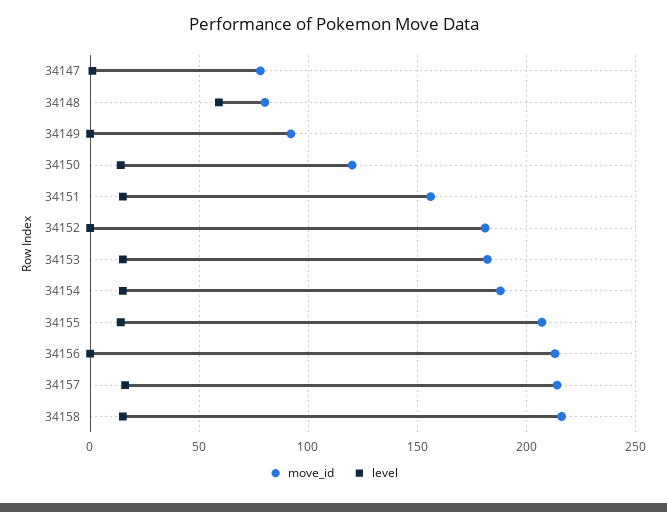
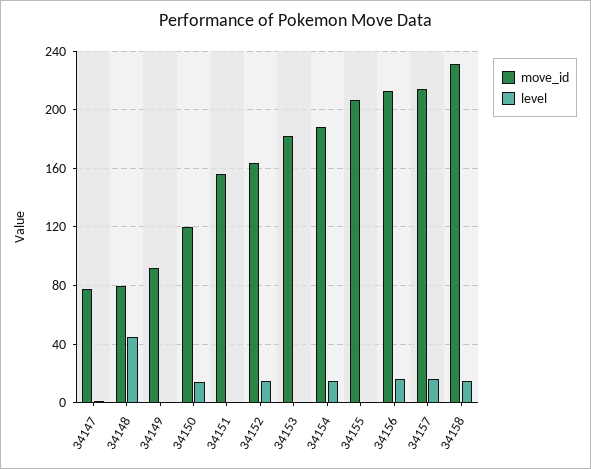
level, 34148: 60 -> 45
level, 34151: 15 -> 0
move_id, 34152: 180 -> 165
level, 34152: 0 -> 15
level, 34153: 15 -> 0
level, 34155: 15 -> 0
level, 34156: 0 -> 15
move_id, 34158: 215 -> 230

